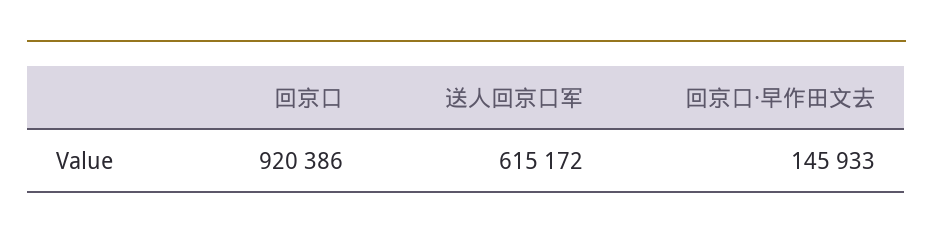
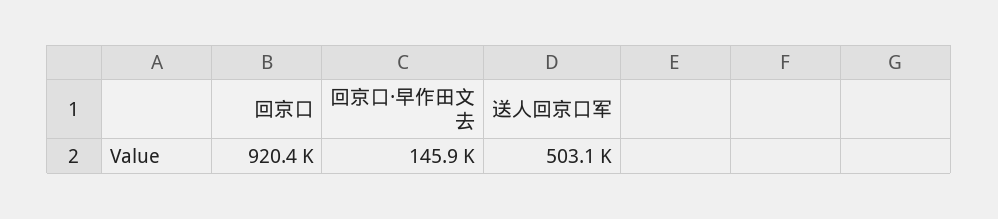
送人回京口军: 615172 -> 503100

